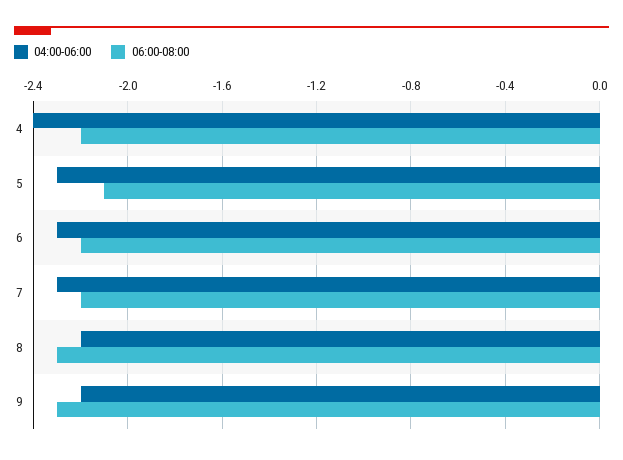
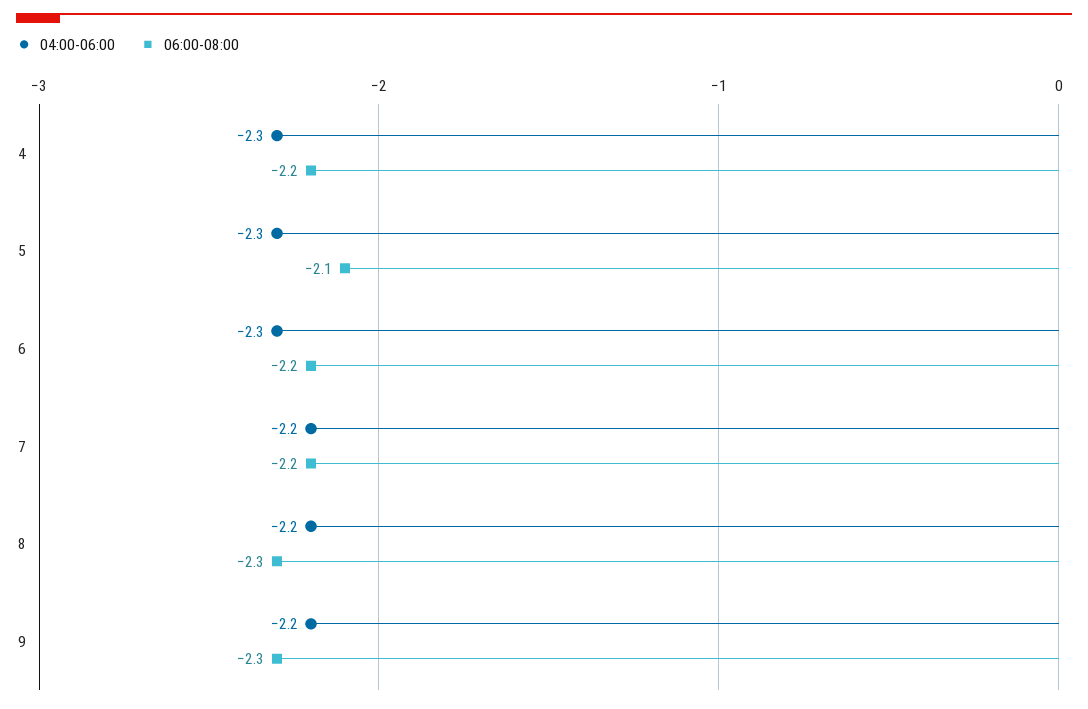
04:00-06:00, 4: -2.4 -> -2.3
04:00-06:00, 7: -2.3 -> -2.2

